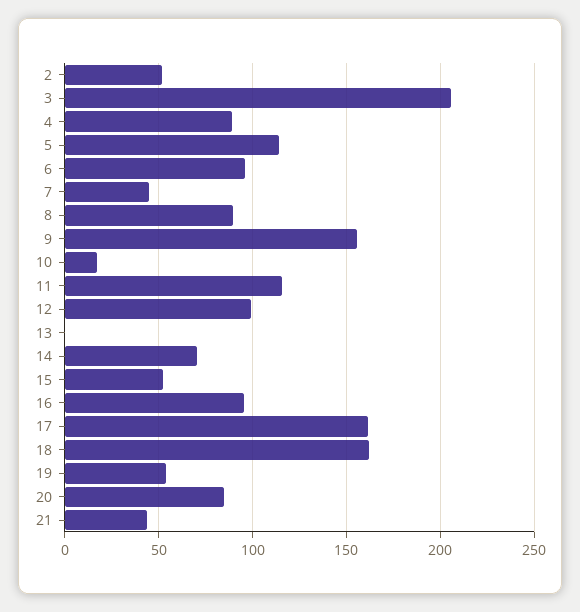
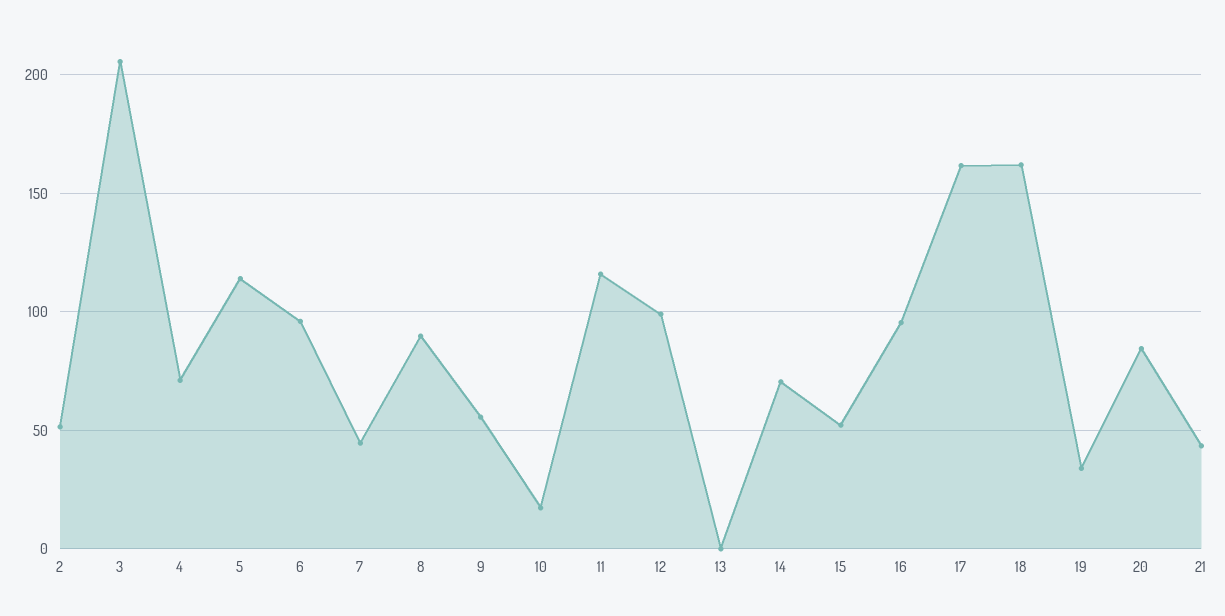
4: 90 -> 70
9: 155 -> 55
19: 55 -> 35

